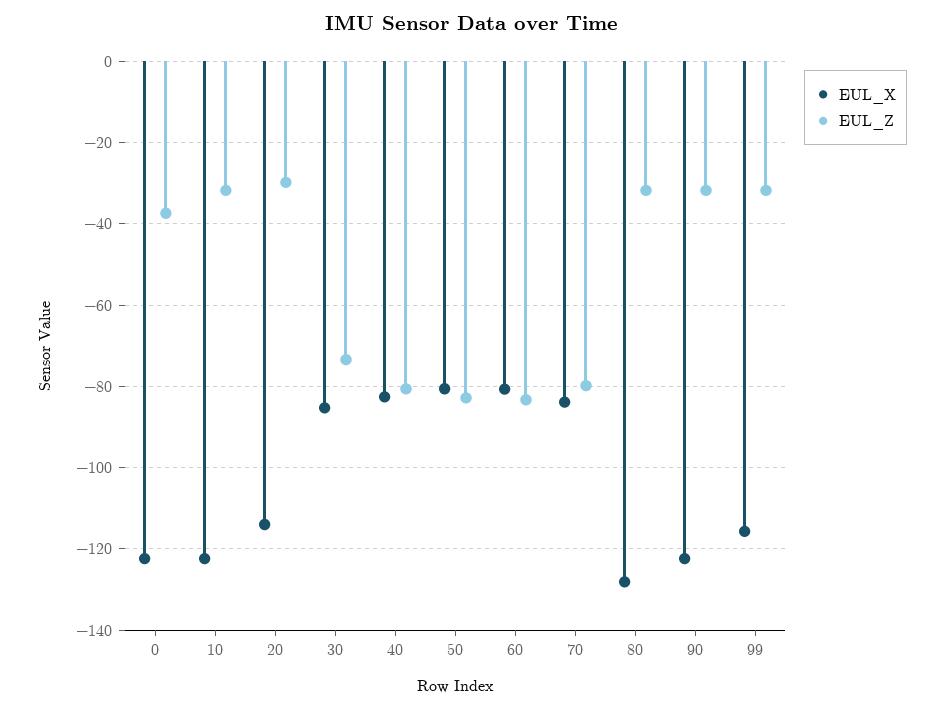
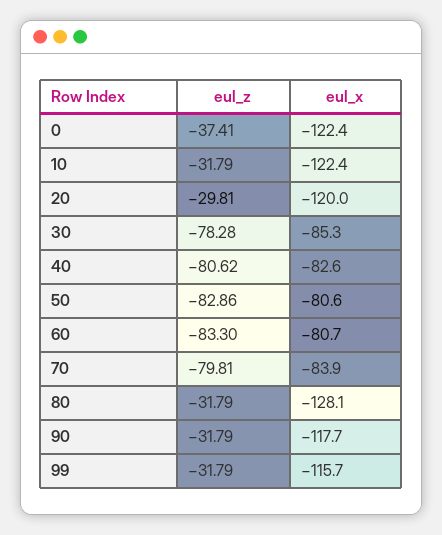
EUL_X, 20: -114 -> -120
EUL_Z, 30: -74 -> -78.28
EUL_X, 90: -122 -> -117.7

